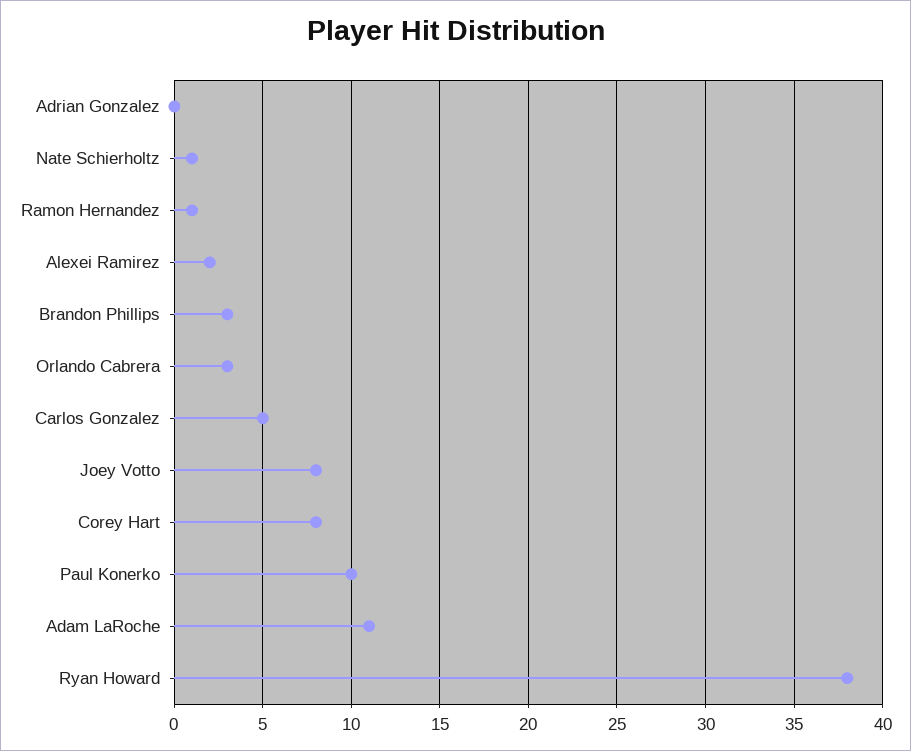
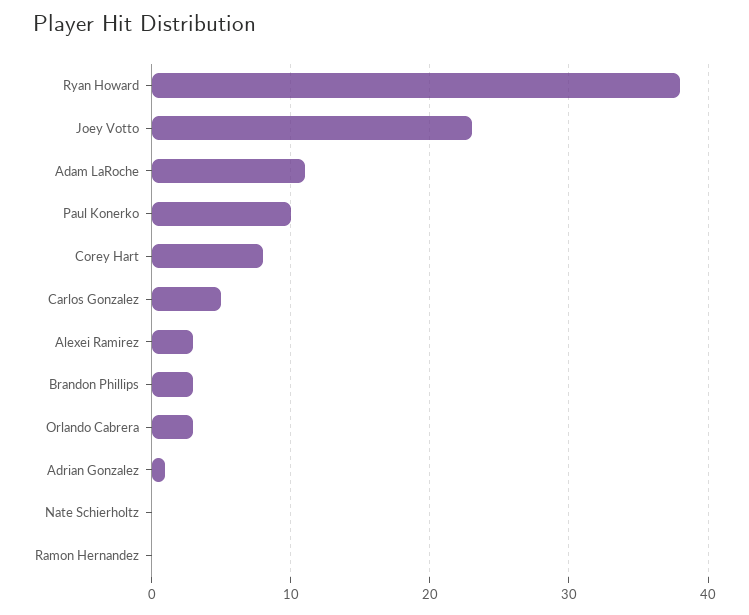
Adrian Gonzalez: 0 -> 1
Nate Schierholtz: 1 -> 0
Ramon Hernandez: 1 -> 0
Alexei Ramirez: 2 -> 3
Joey Votto: 8 -> 23

